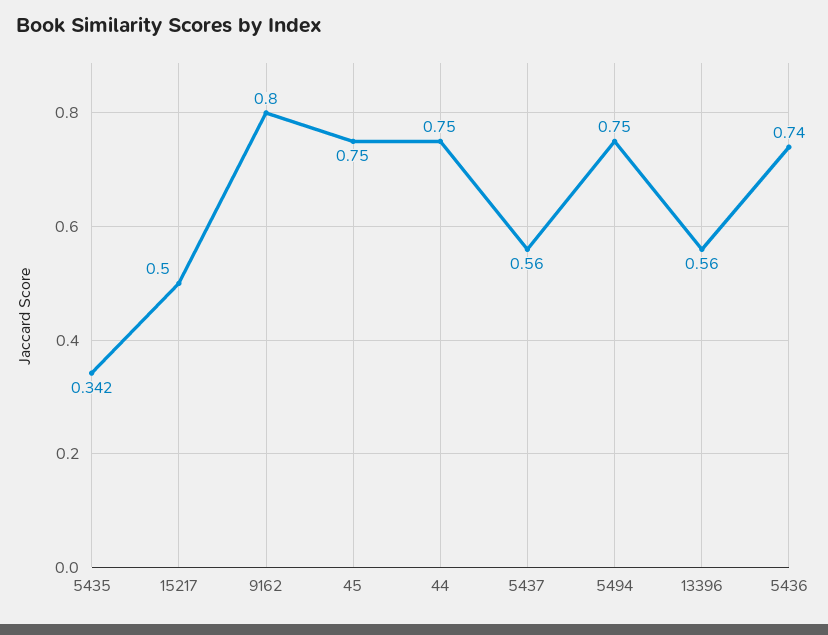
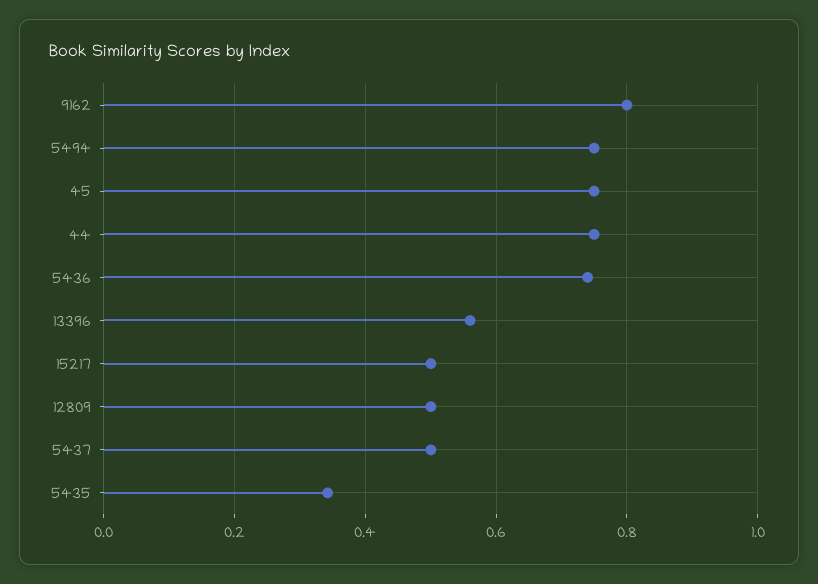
5437: 0.56 -> 0.5
12809: none -> 0.5

